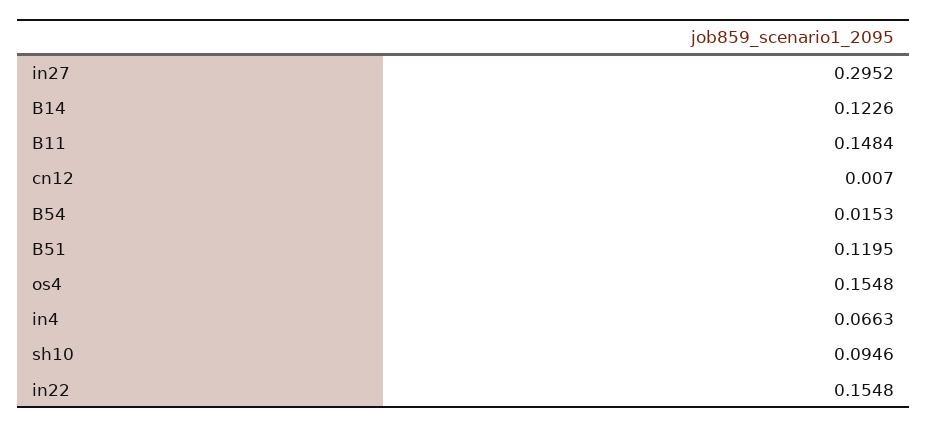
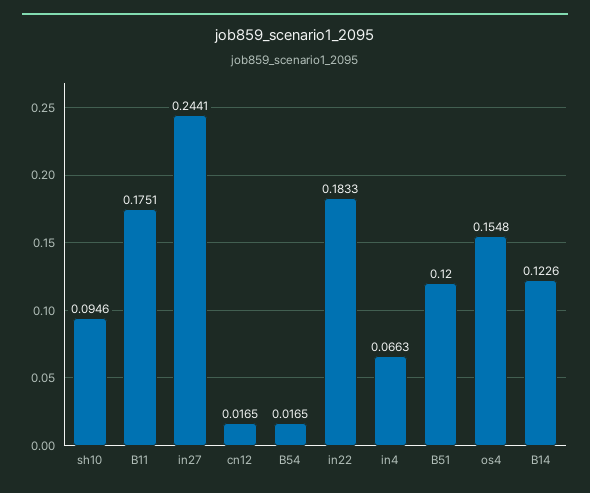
in27: 0.2952 -> 0.2441
B11: 0.1484 -> 0.1751
cn12: 0.007 -> 0.0165
B54: 0.0153 -> 0.0165
B51: 0.1195 -> 0.12
in22: 0.1548 -> 0.1833

